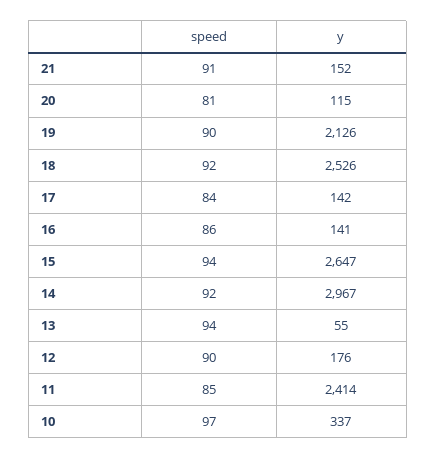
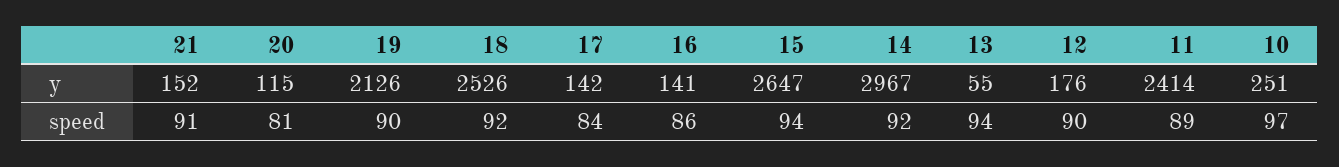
speed, 11: 85 -> 89
y, 10: 337 -> 251

